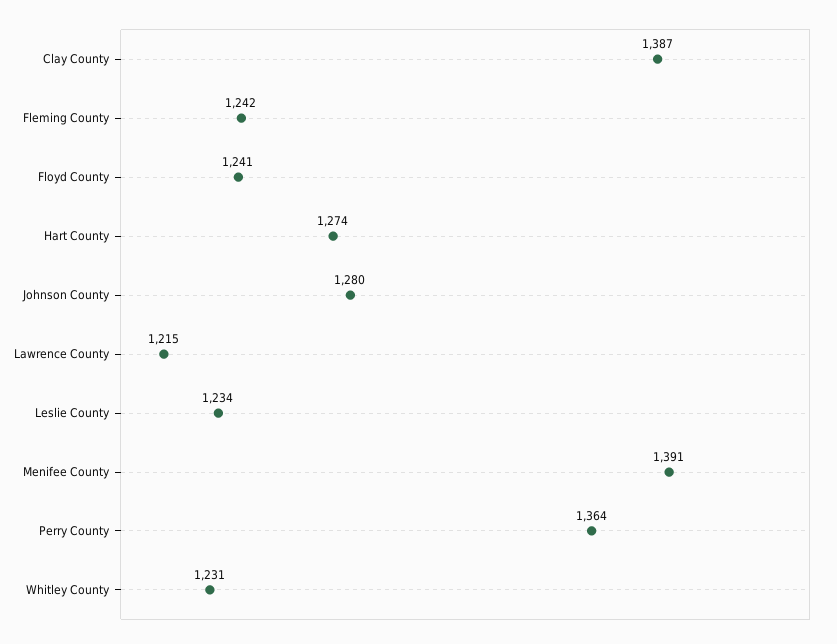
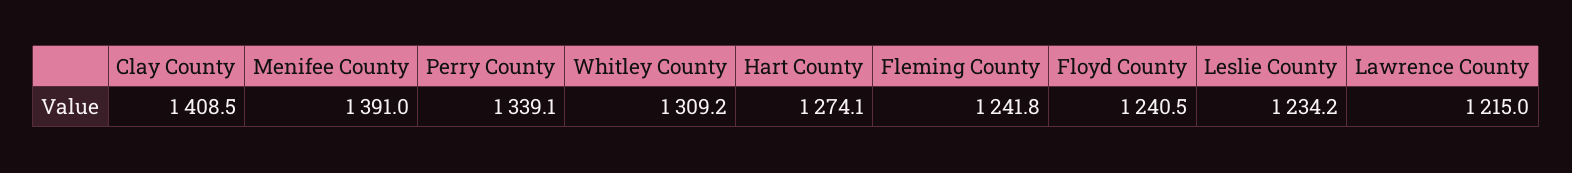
Clay County: 1387 -> 1408.5
Johnson County: 1280 -> none
Perry County: 1364 -> 1339.1
Whitley County: 1231 -> 1309.2

